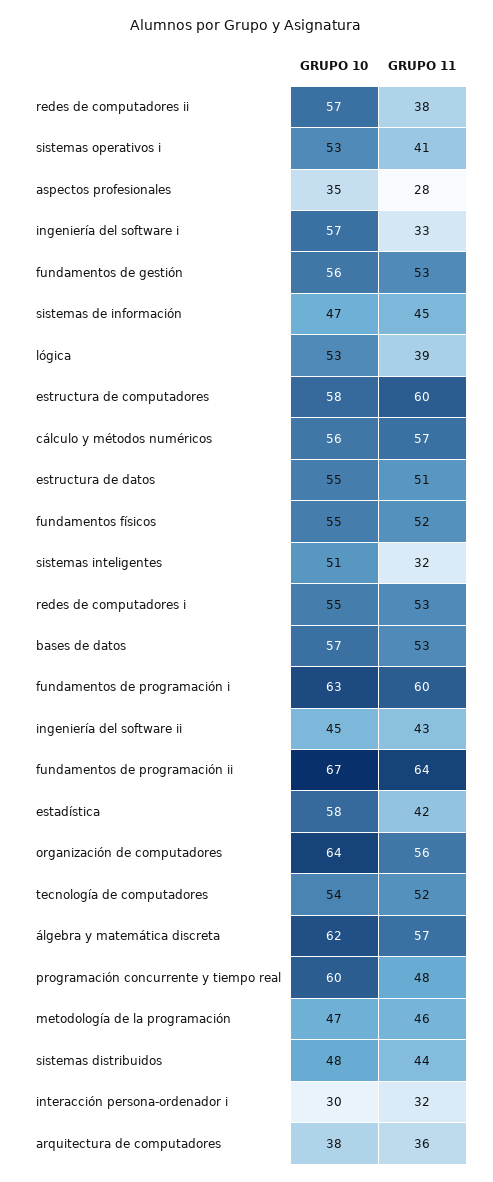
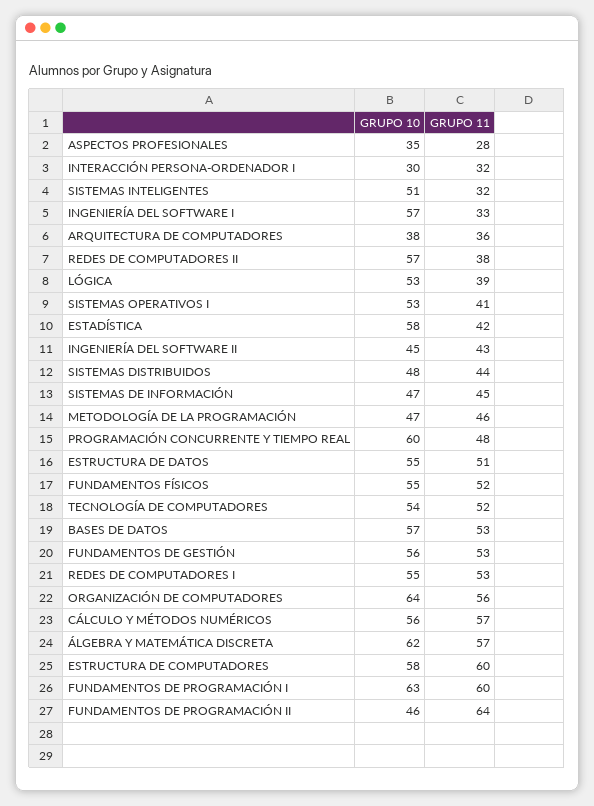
GRUPO 10, fundamentos de programación ii: 67 -> 46

